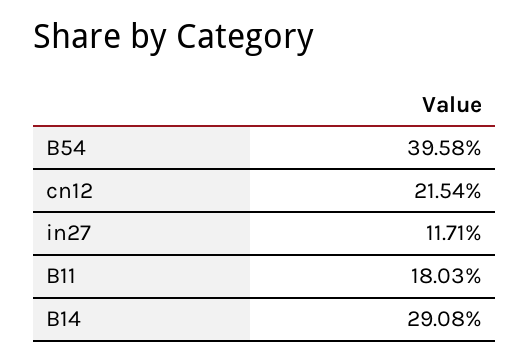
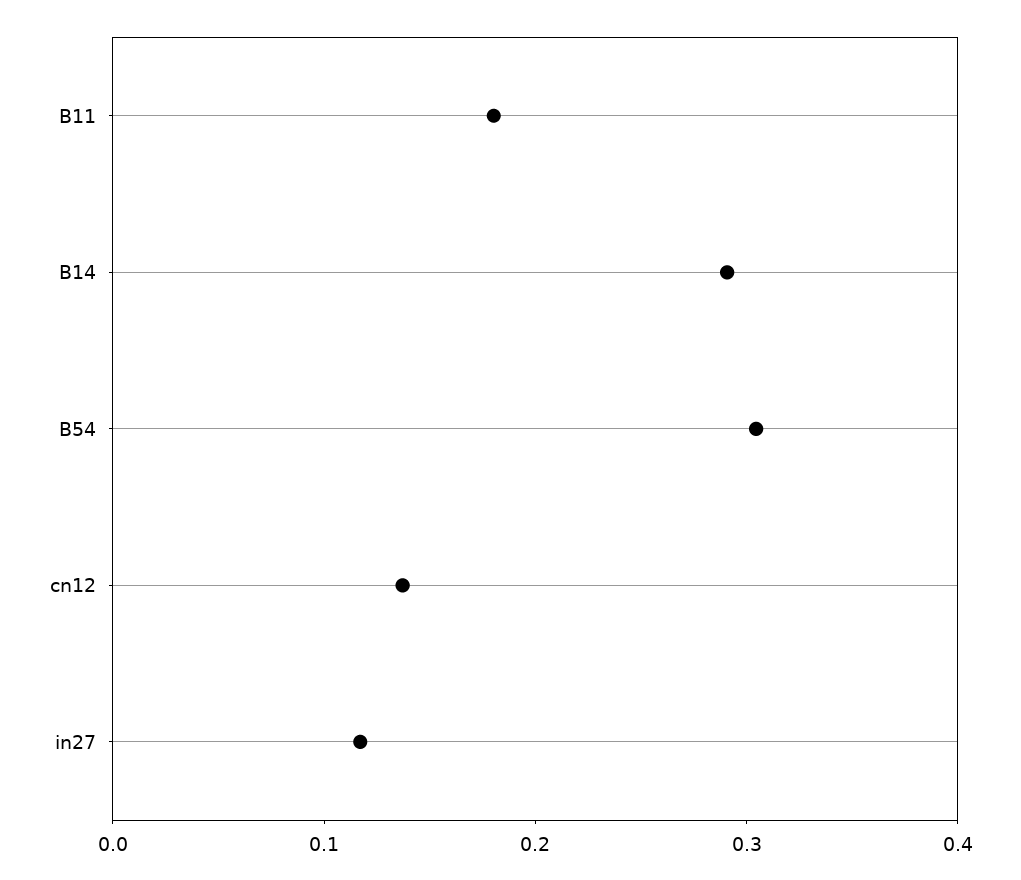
B54: 0.3958 -> 0.3
cn12: 0.2154 -> 0.14

